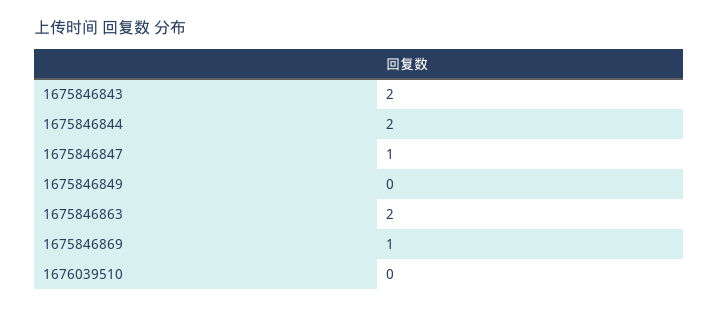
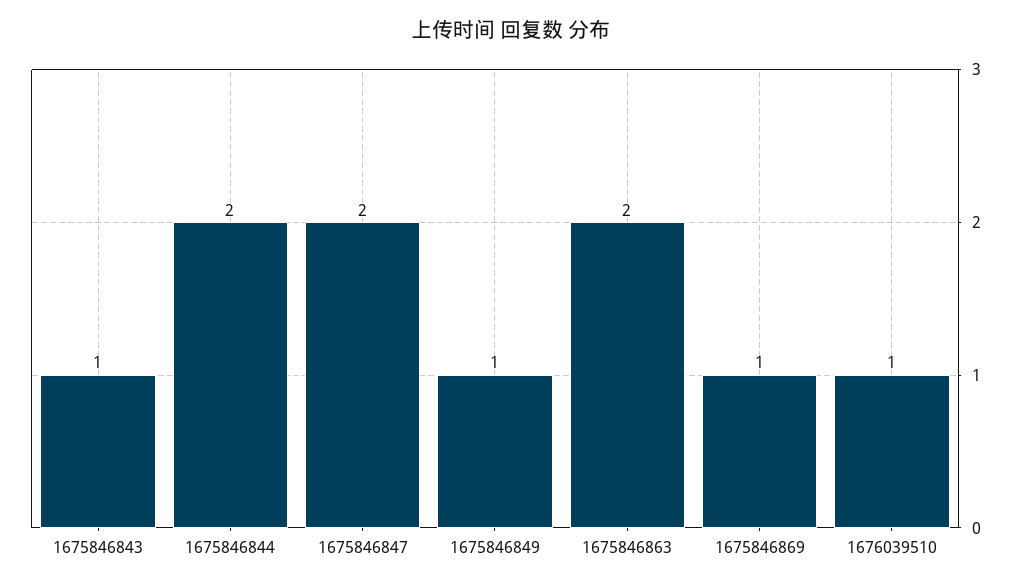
1675846843: 2 -> 1
1675846847: 1 -> 2
1675846849: 0 -> 1
1676039510: 0 -> 1

